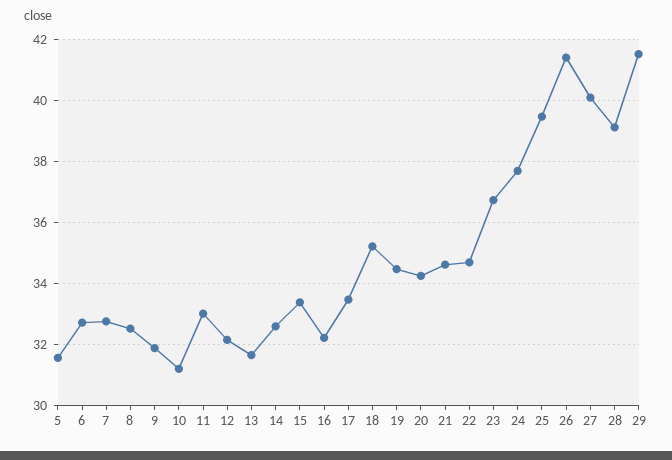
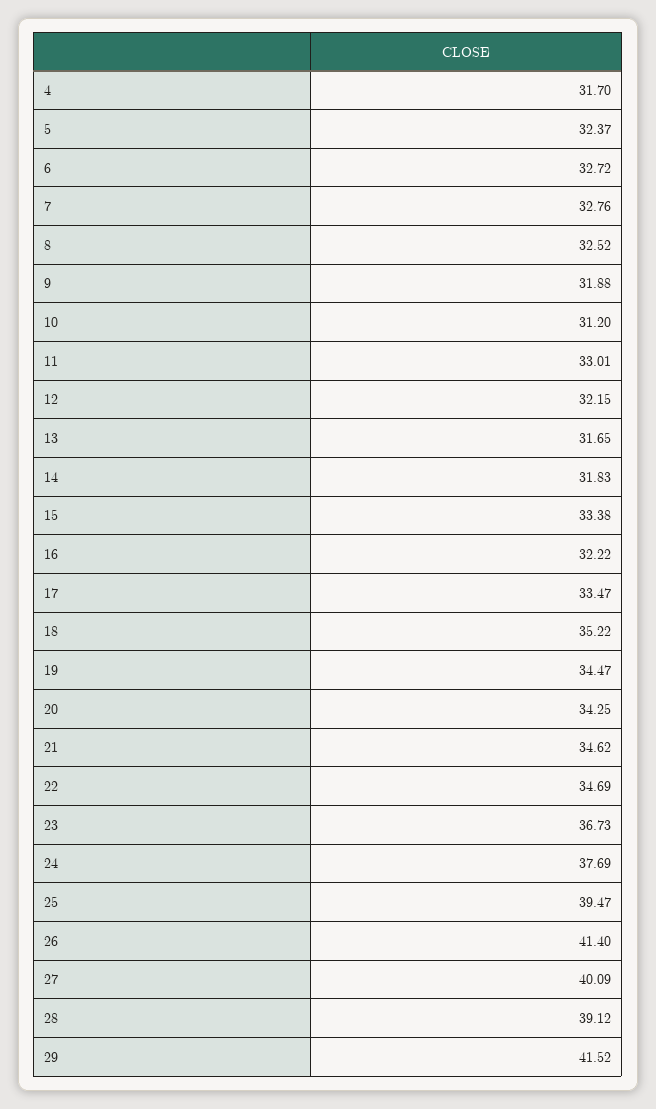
5: 31.6 -> 32.37
14: 32.6 -> 31.83
4: none -> 31.7

